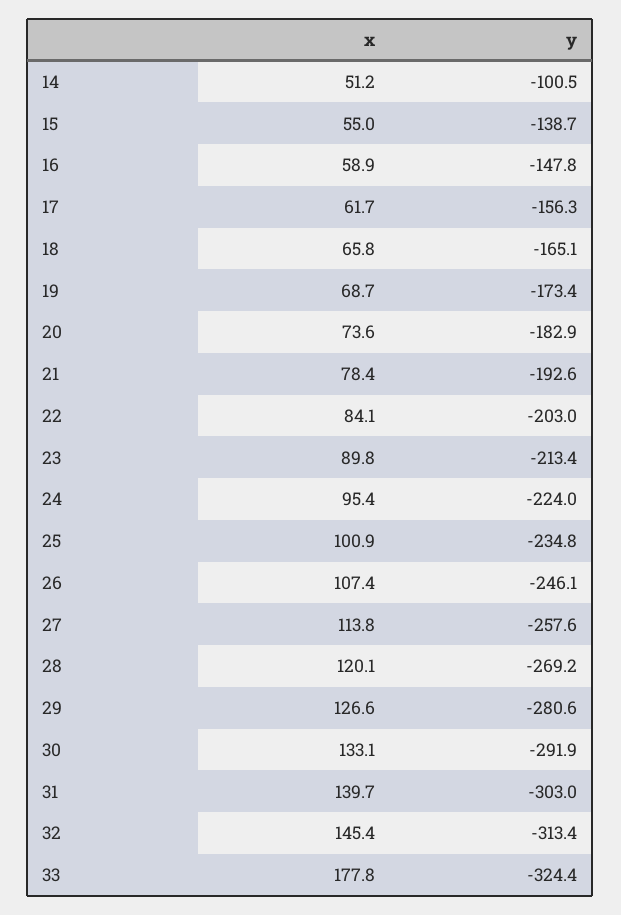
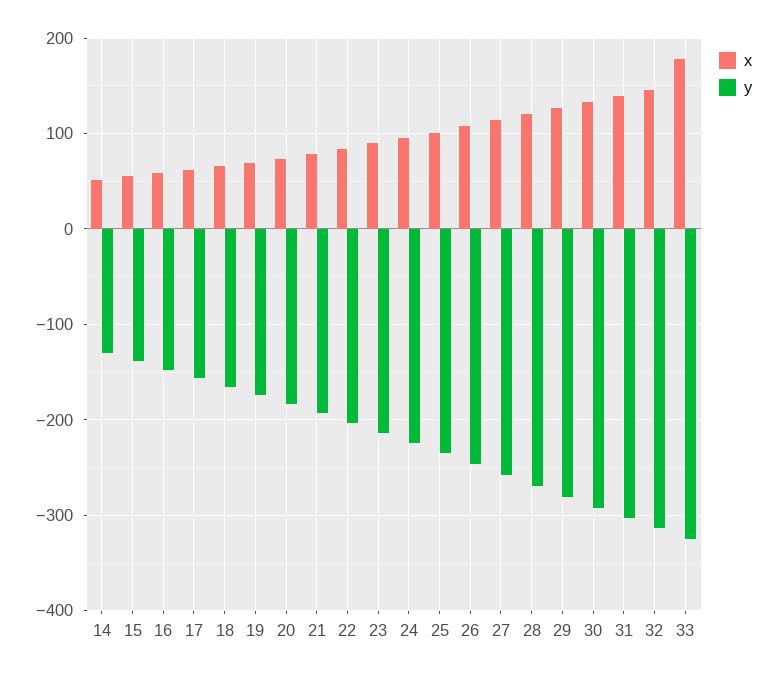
y, 14: -100.5 -> -130

